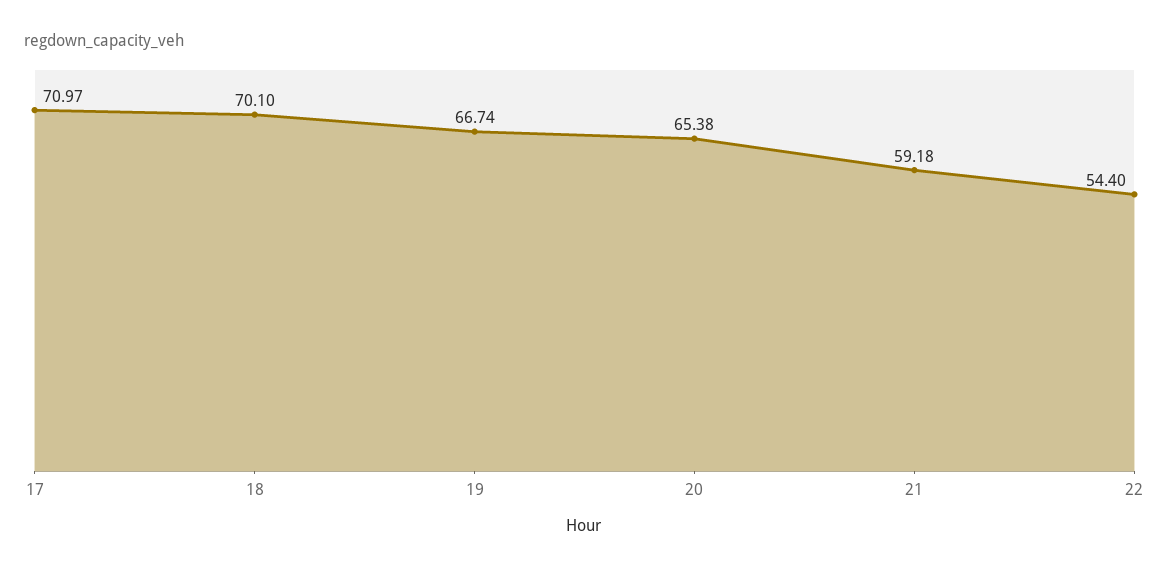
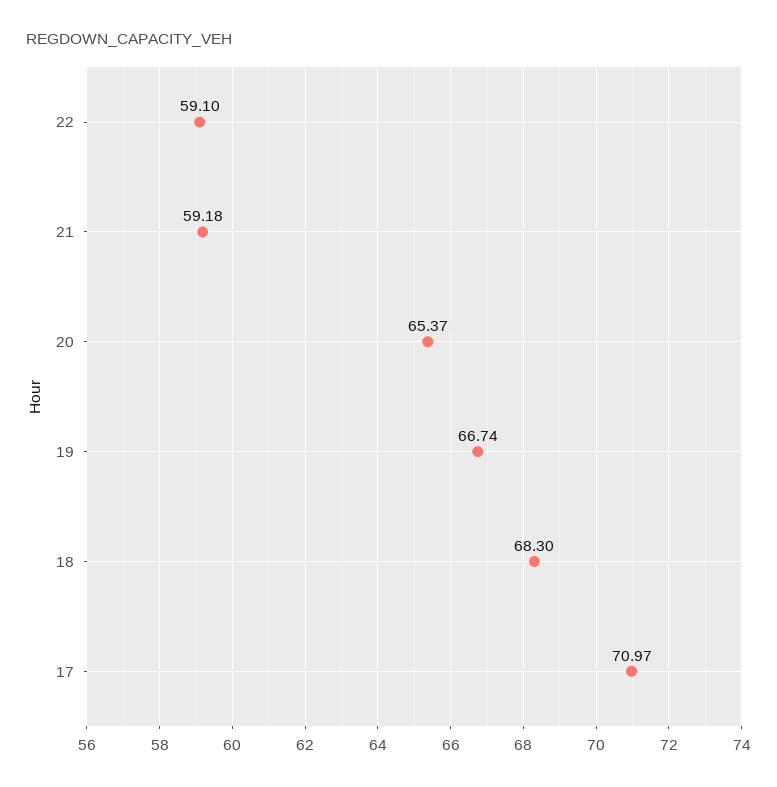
18: 70.1 -> 68.3
20: 65.38 -> 65.37
22: 54.4 -> 59.1

